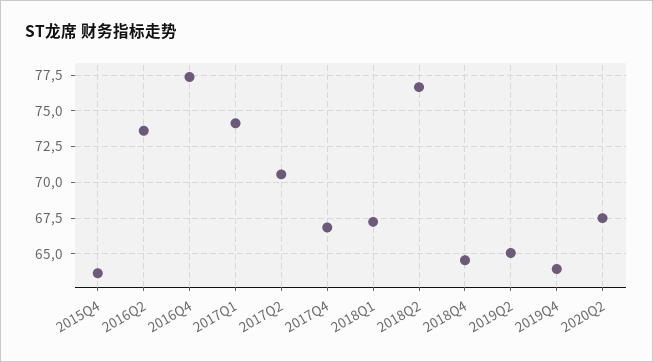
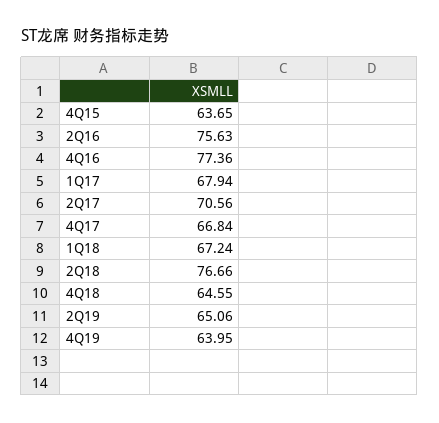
2016Q2: 73.5 -> 75.63
2017Q1: 74 -> 67.94
2020Q2: 67.5 -> none

